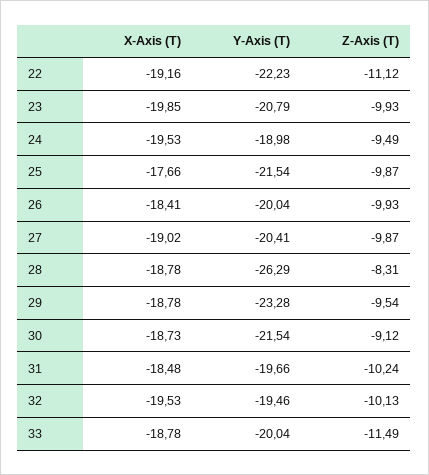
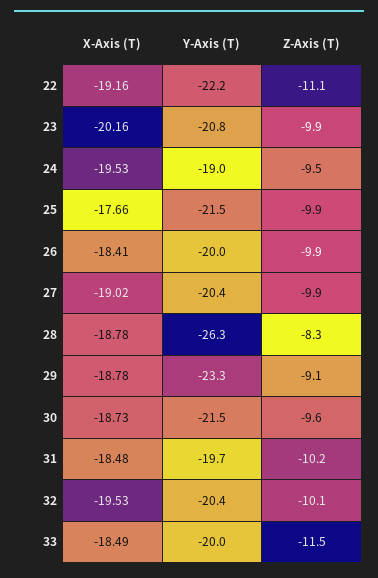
X-Axis (T), 23: -19.85 -> -20.16
Z-Axis (T), 29: -9.54 -> -9.1
Z-Axis (T), 30: -9.12 -> -9.6
Y-Axis (T), 32: -19.46 -> -20.4
X-Axis (T), 33: -18.78 -> -18.49

